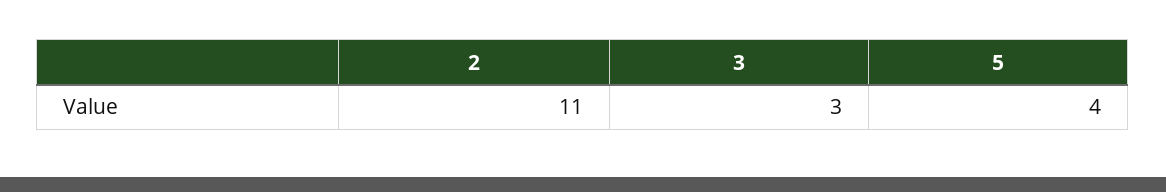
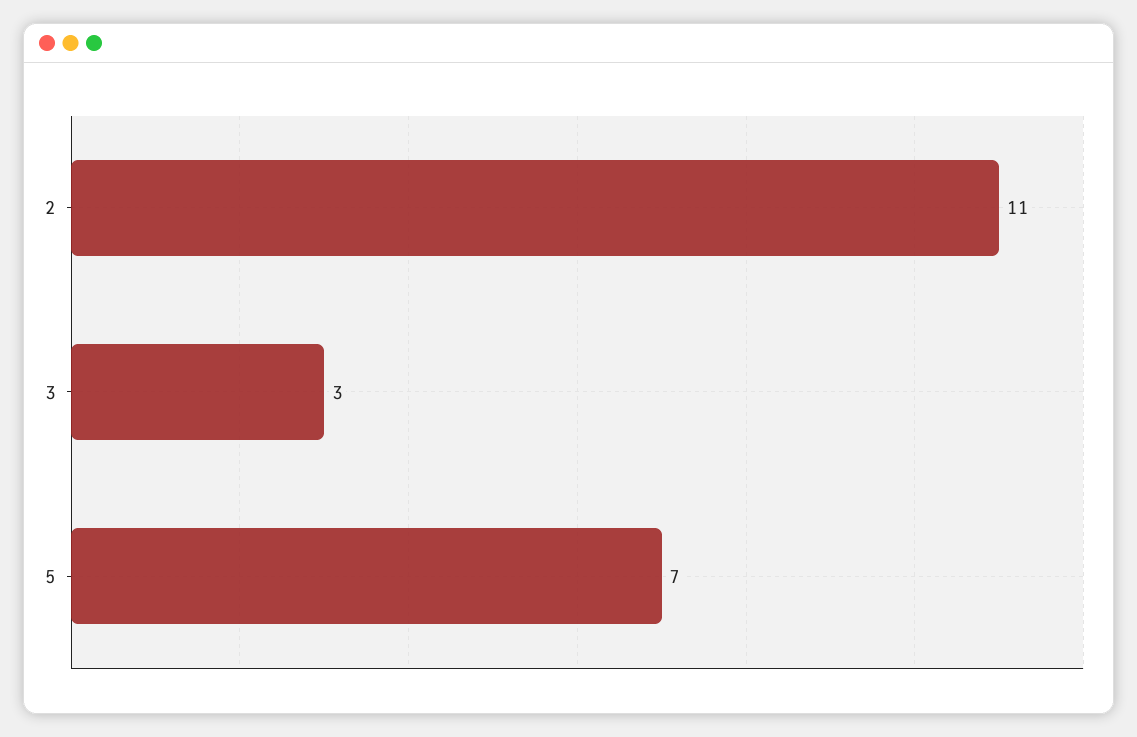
5: 4 -> 7

